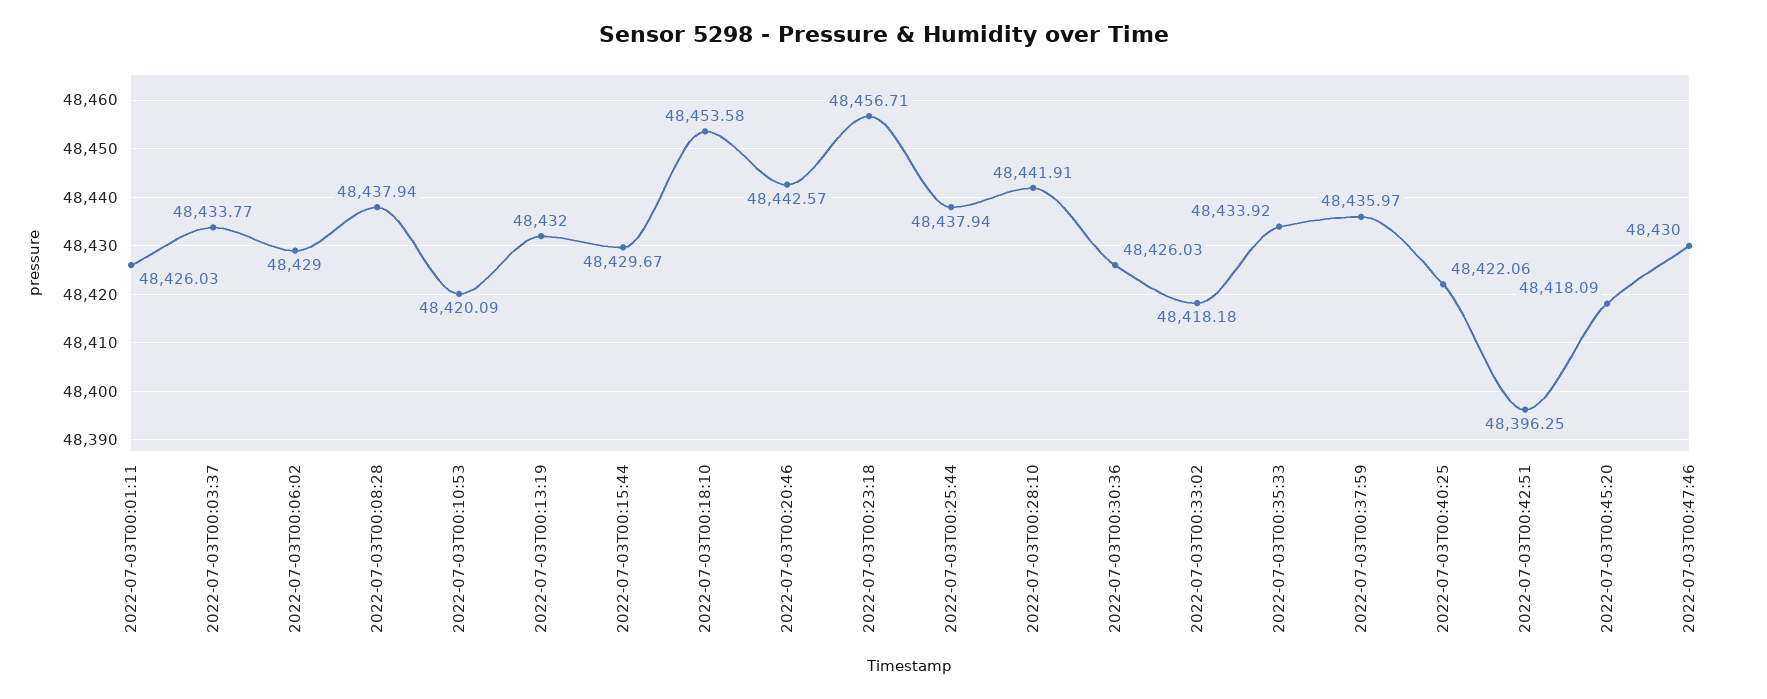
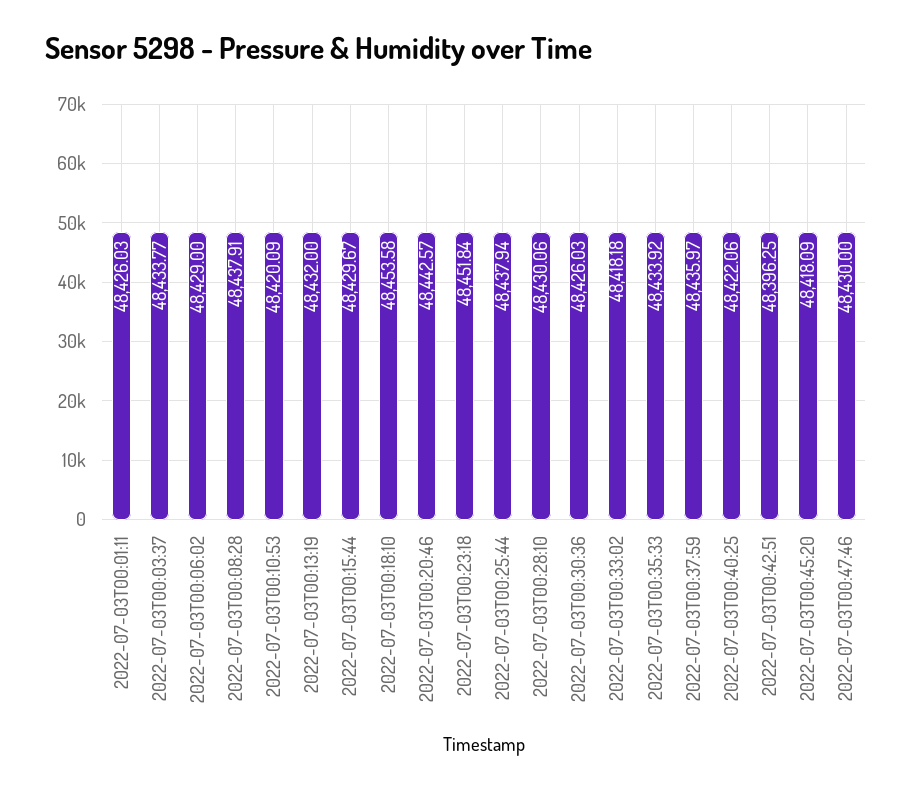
2022-07-03T00:08:28: 48437.94 -> 48437.91
2022-07-03T00:23:18: 48456.71 -> 48451.84
2022-07-03T00:28:10: 48441.91 -> 48430.06

